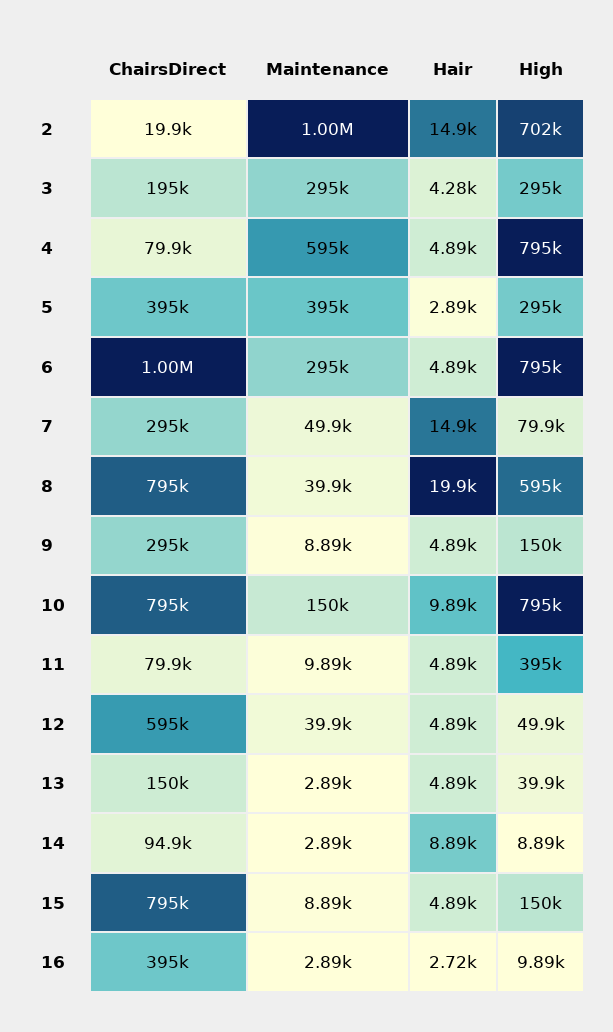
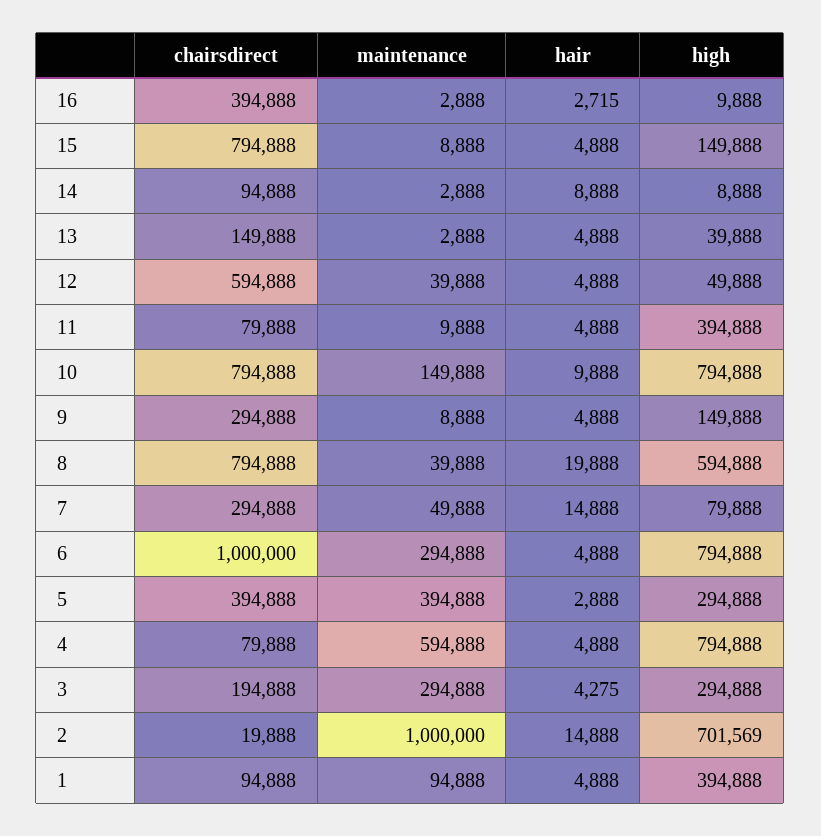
ChairsDirect, 1: none -> 94888
Maintenance, 1: none -> 94888
Hair, 1: none -> 4888
High, 1: none -> 394888

